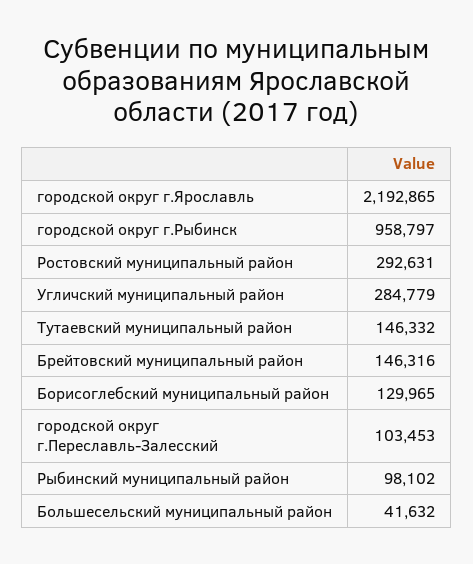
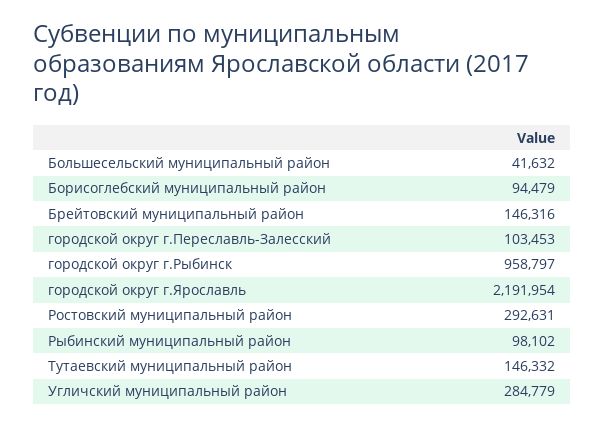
городской округ г.Ярославль: 2192865 -> 2191954
Борисоглебский муниципальный район: 129965 -> 94479

